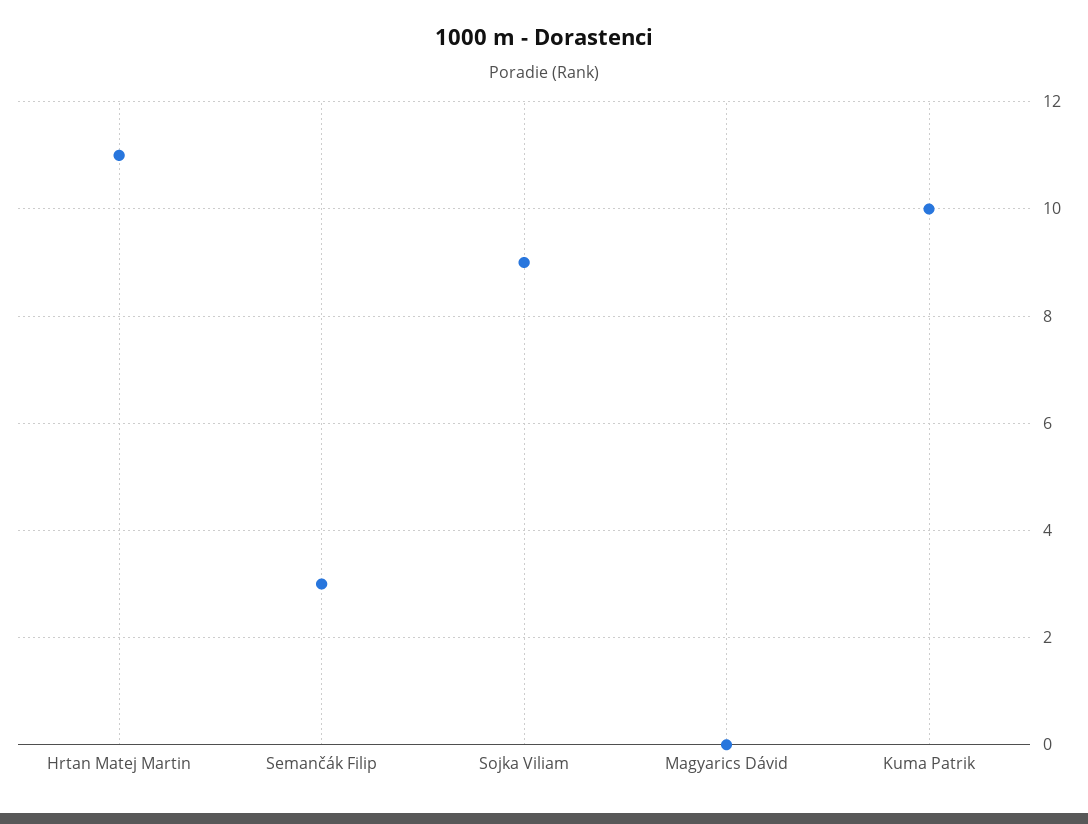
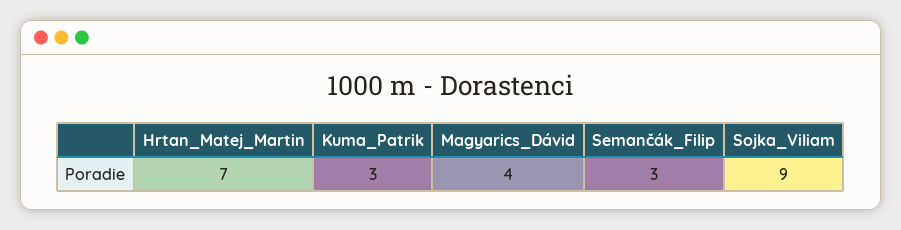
Hrtan Matej Martin: 11 -> 7
Magyarics Dávid: 0 -> 4
Kuma Patrik: 10 -> 3

